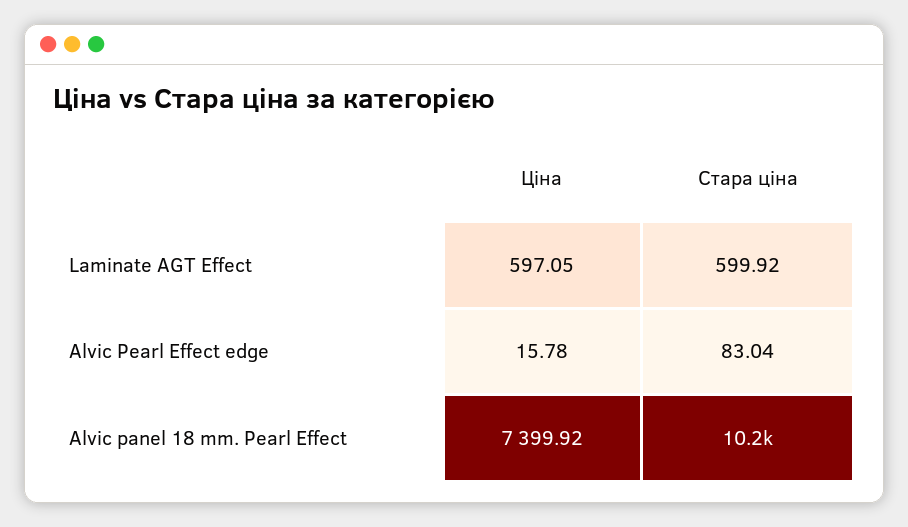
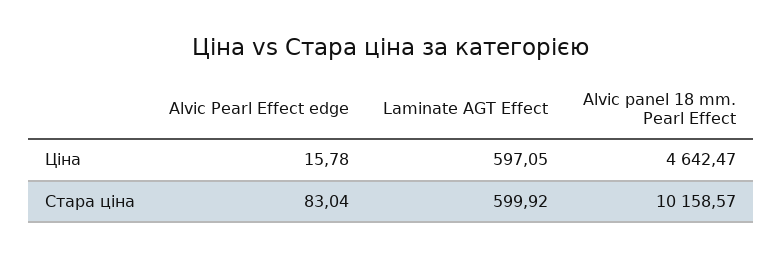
Ціна, Alvic panel 18 mm. Pearl Effect: 7399.92 -> 4642.47

